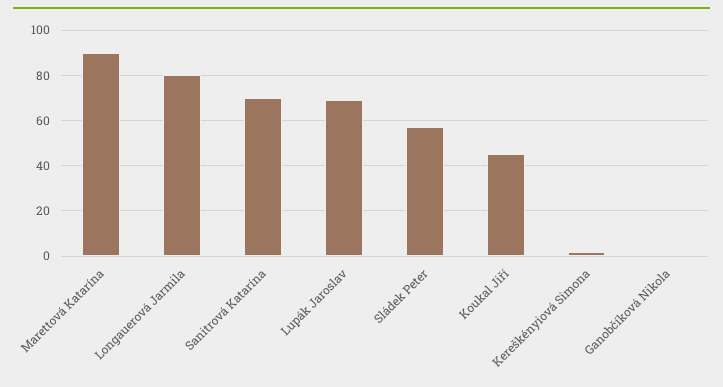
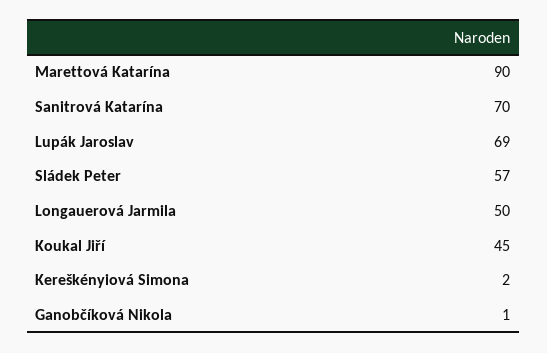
Longauerová Jarmila: 80 -> 50

